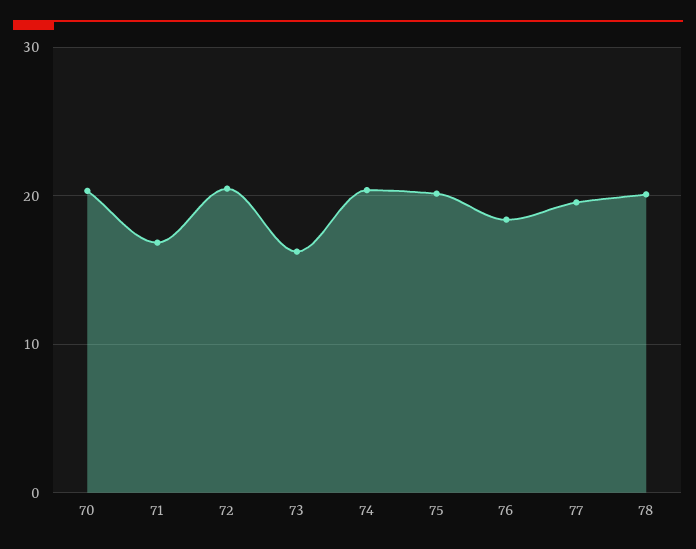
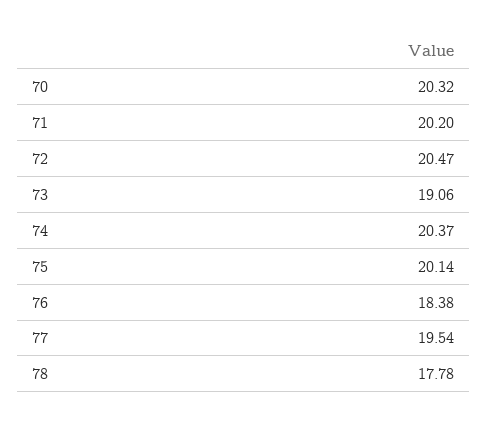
71: 17 -> 20.2
73: 16 -> 19.06
78: 20 -> 17.78

